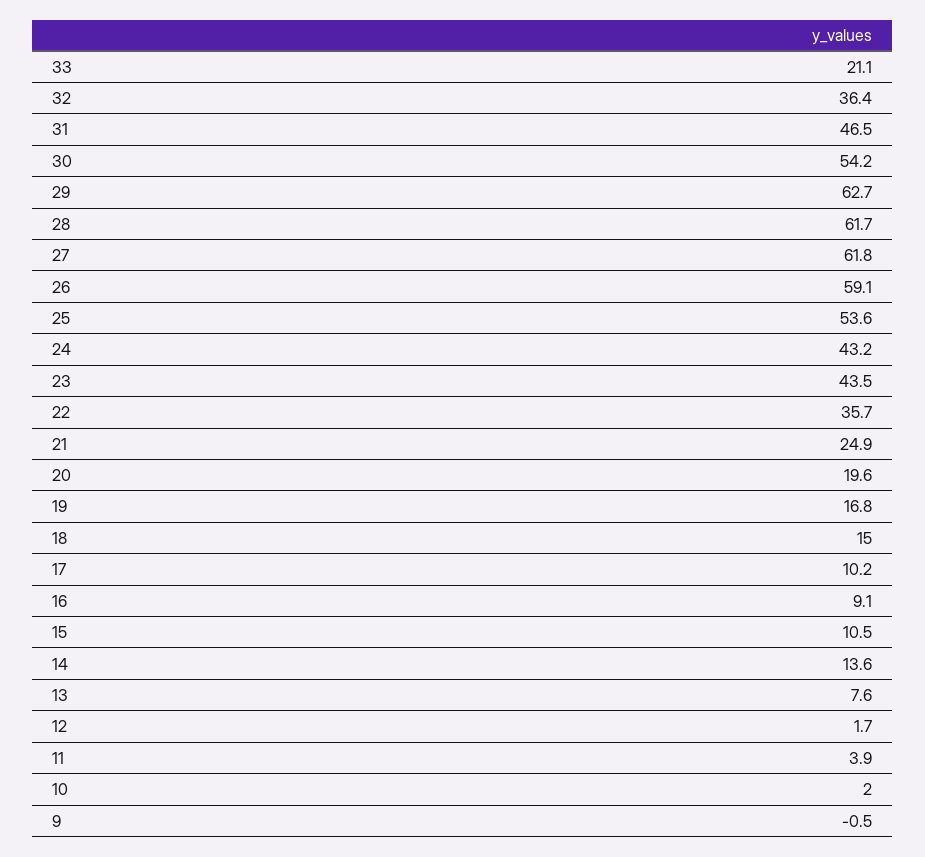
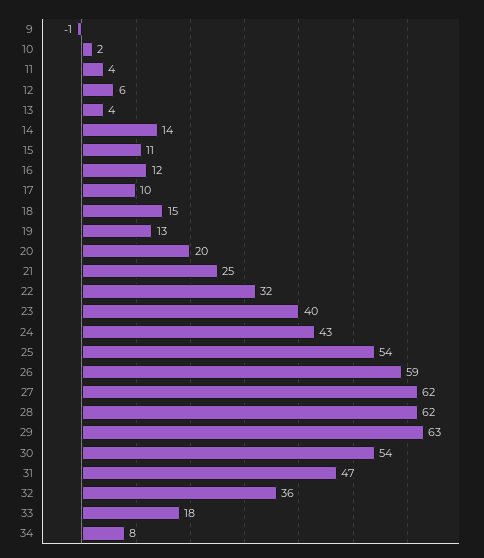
33: 21.1 -> 18
23: 43.5 -> 40
22: 35.7 -> 32
19: 16.8 -> 13
16: 9.1 -> 12
13: 7.6 -> 4
12: 1.7 -> 6
34: none -> 8

